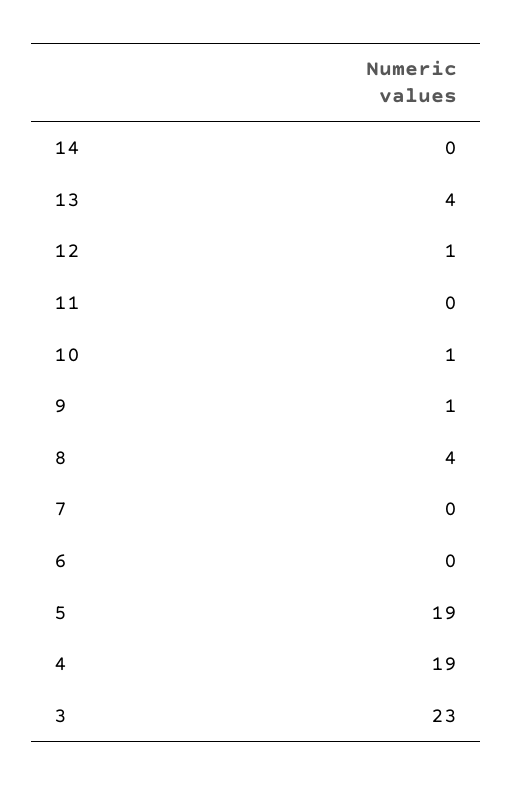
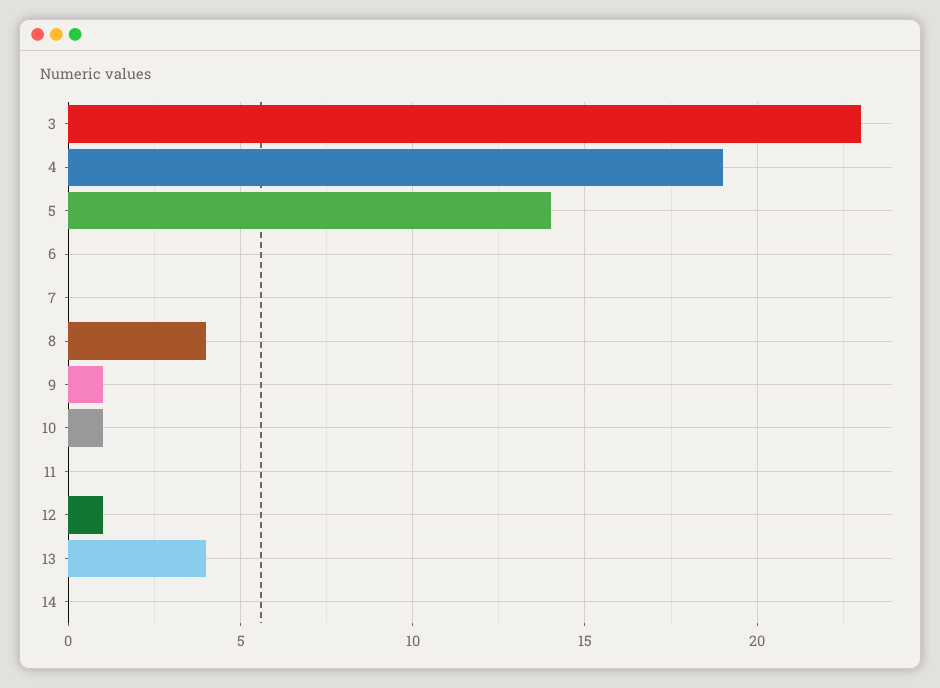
5: 19 -> 14

